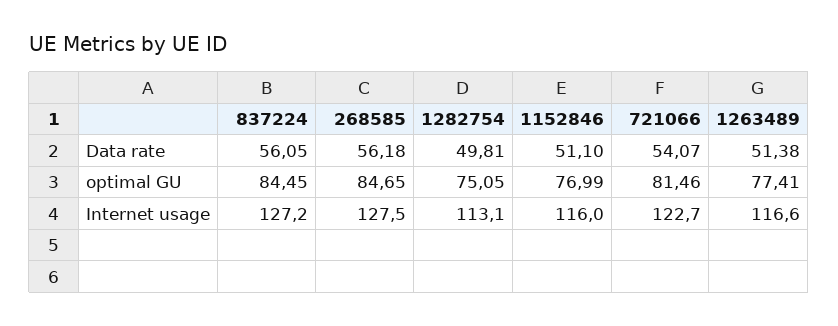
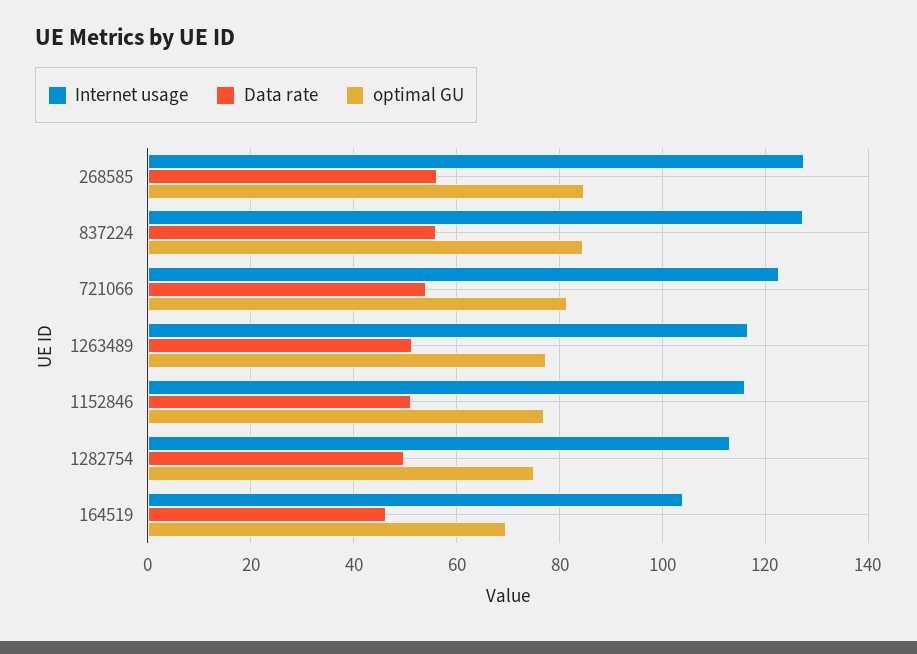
Internet usage, 164519: none -> 104
Data rate, 164519: none -> 46
optimal GU, 164519: none -> 70

